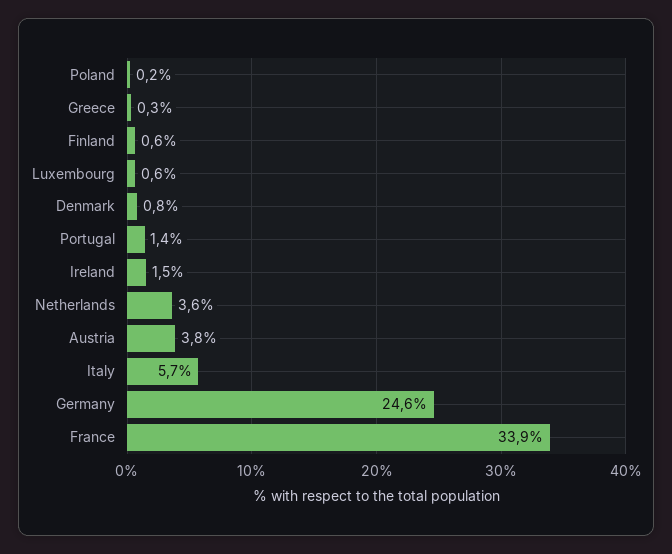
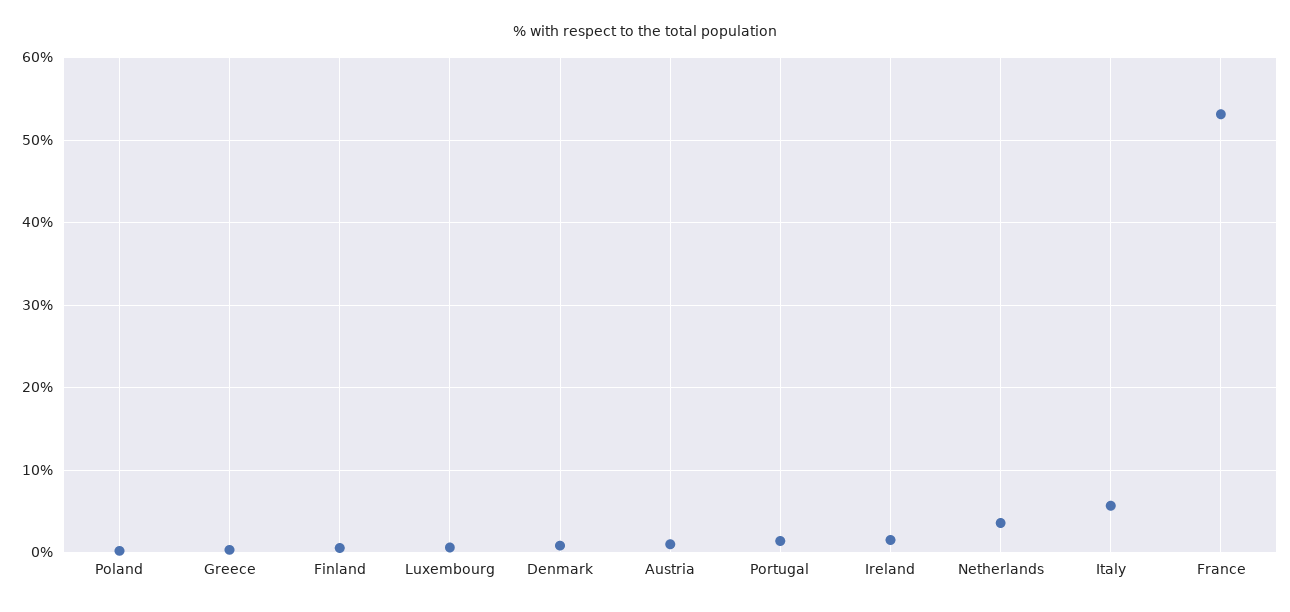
Austria: 3.8 -> 1
Germany: 24.6 -> none
France: 33.9 -> 53

